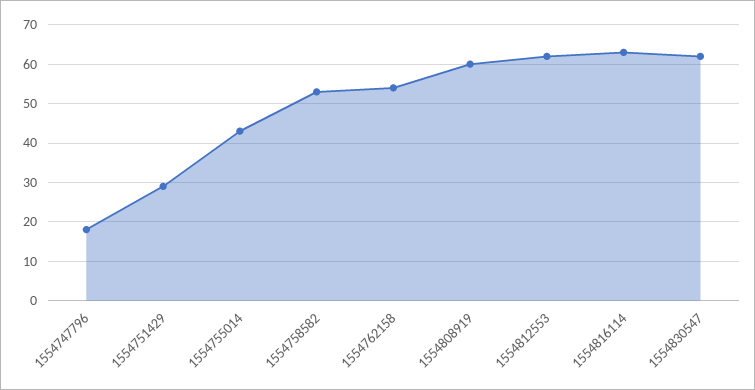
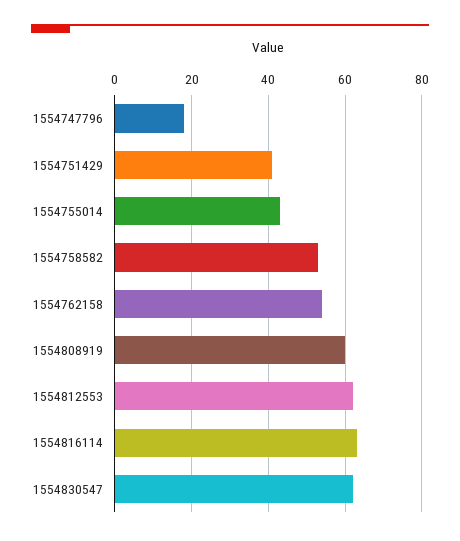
1554751429: 30 -> 40

